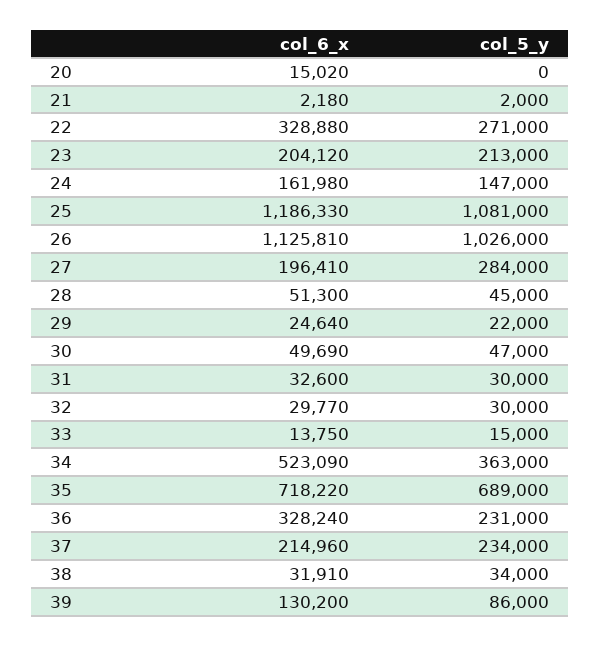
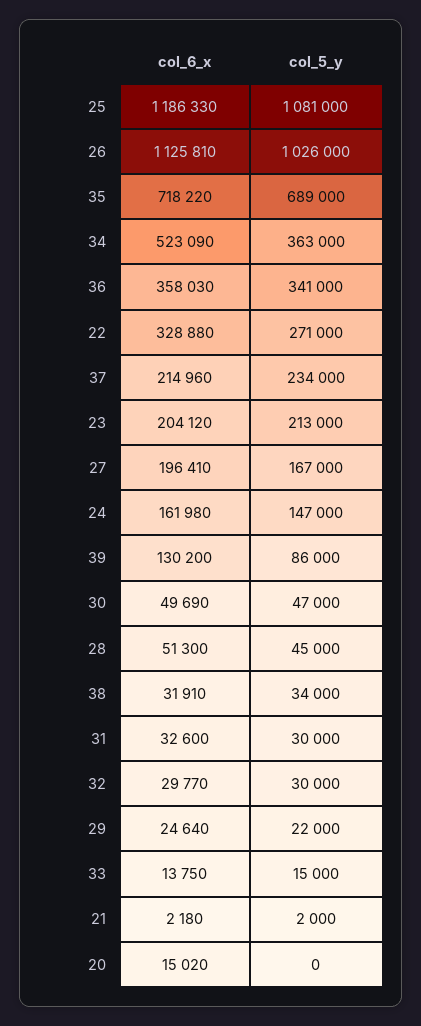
col_5_y, 27: 284000 -> 167000
col_6_x, 36: 328240 -> 358030
col_5_y, 36: 231000 -> 341000

